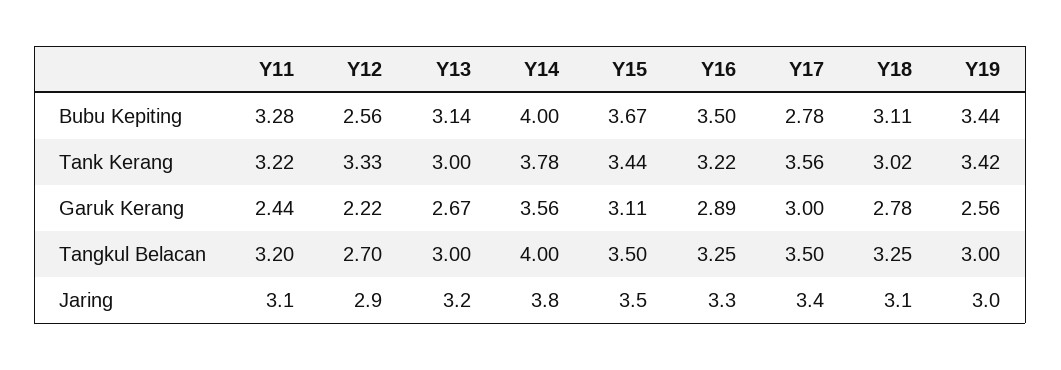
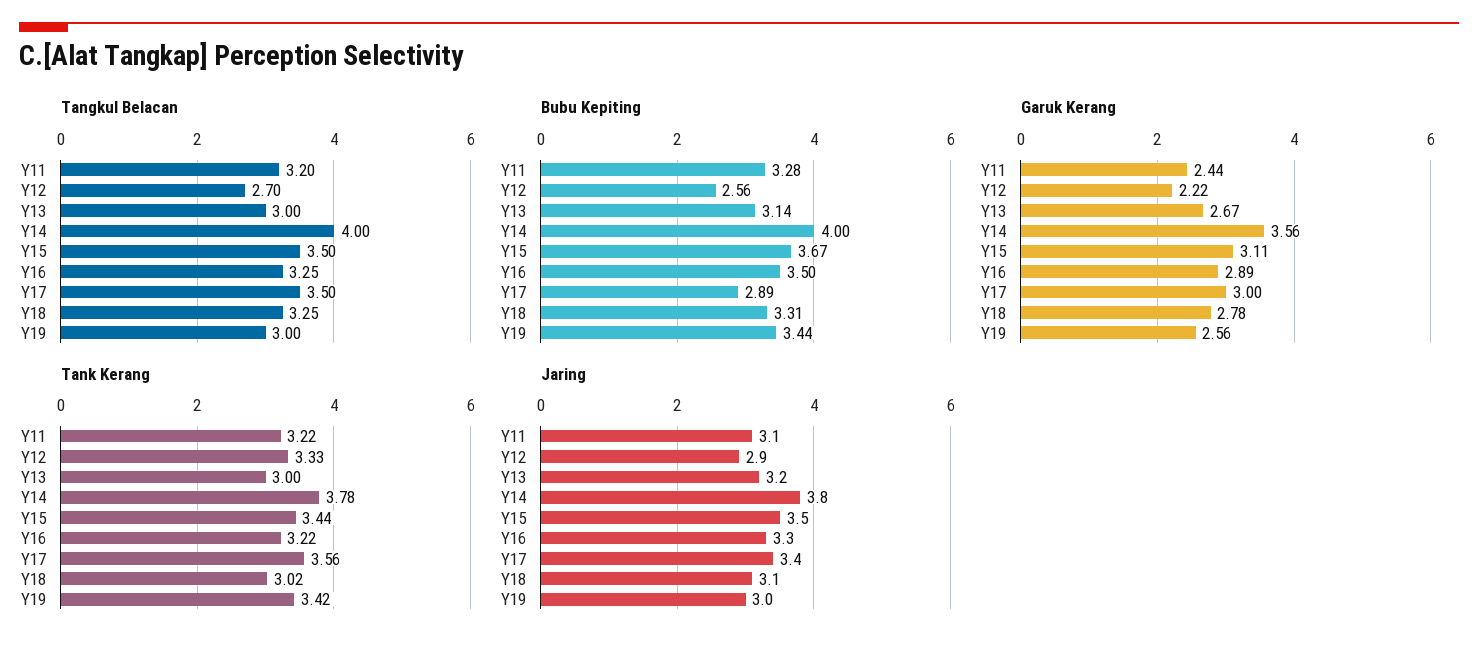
Bubu Kepiting, Y17: 2.78 -> 2.89
Bubu Kepiting, Y18: 3.11 -> 3.31

